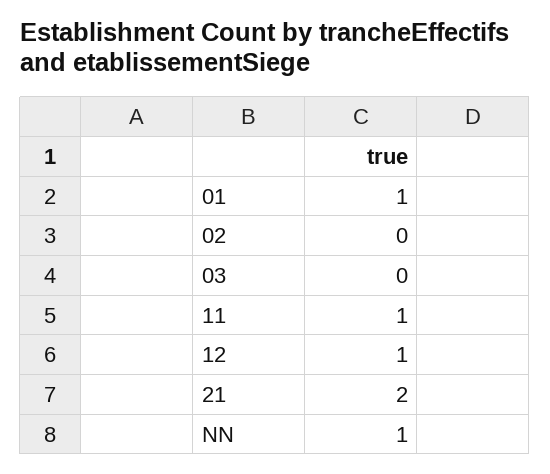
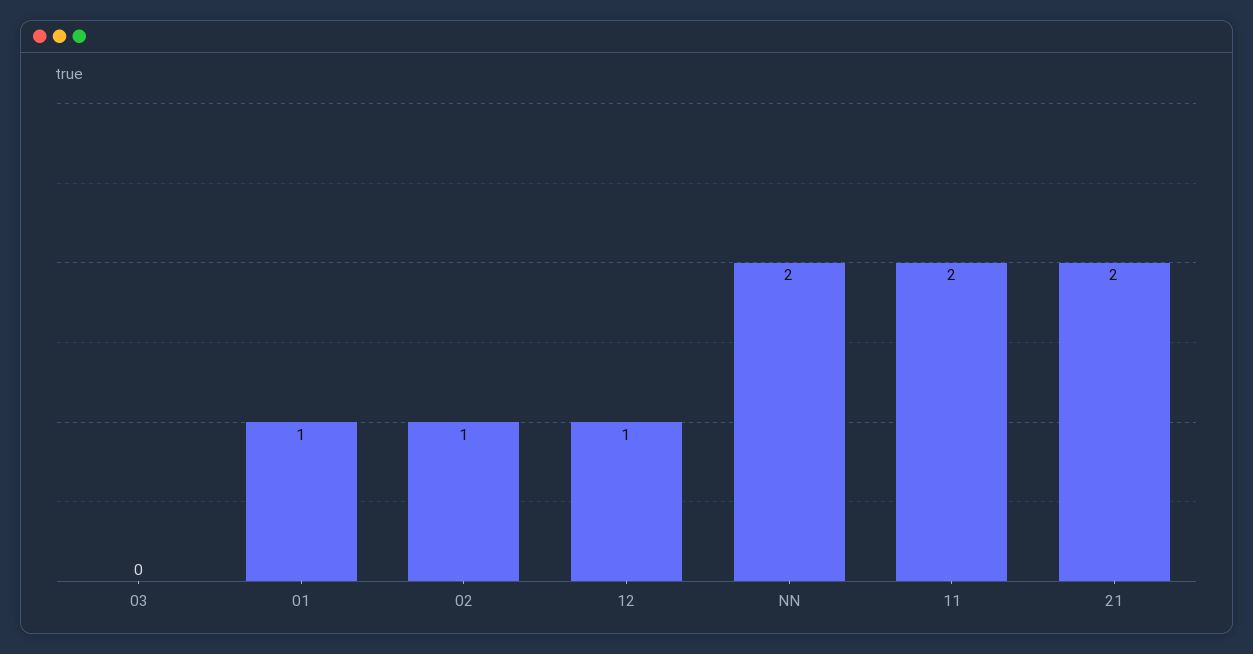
02: 0 -> 1
11: 1 -> 2
NN: 1 -> 2

